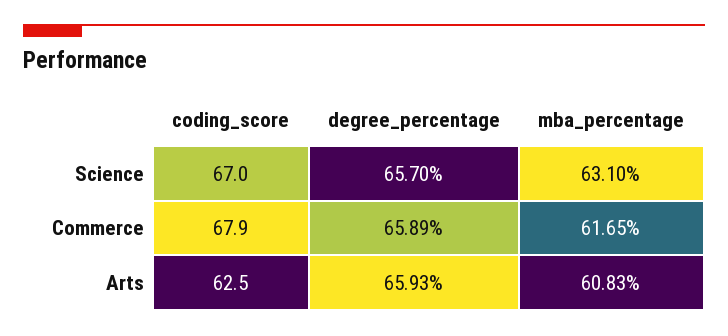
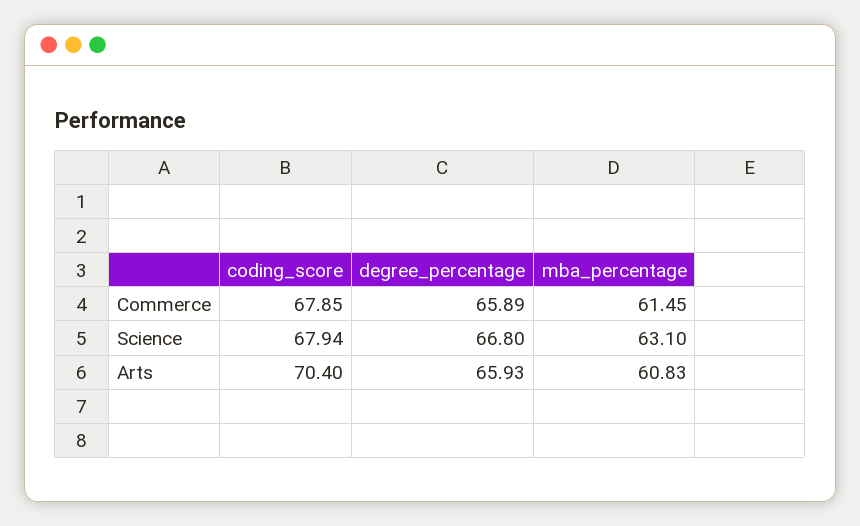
coding_score, Science: 67 -> 67.94
degree_percentage, Science: 65.7 -> 66.8
mba_percentage, Commerce: 61.65 -> 61.45
coding_score, Arts: 62.5 -> 70.4

